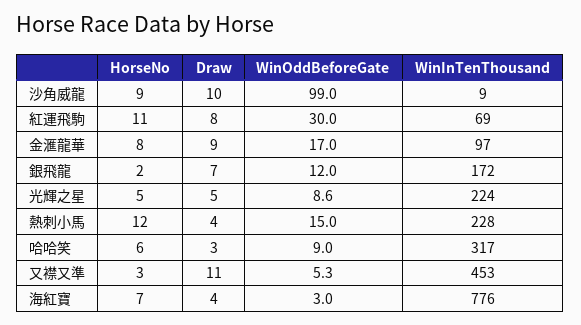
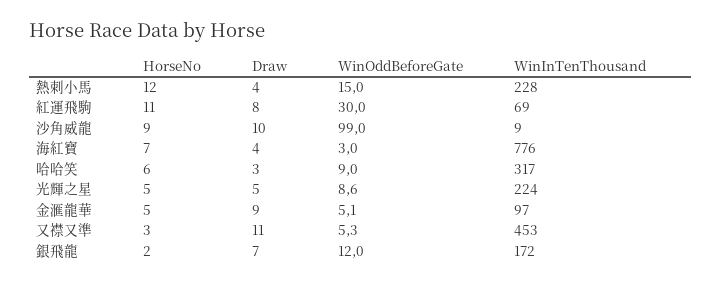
HorseNo, 金滙龍華: 8 -> 5
WinOddBeforeGate, 金滙龍華: 17 -> 5.1

